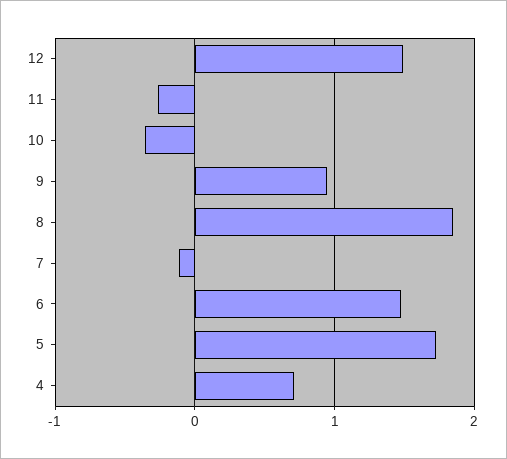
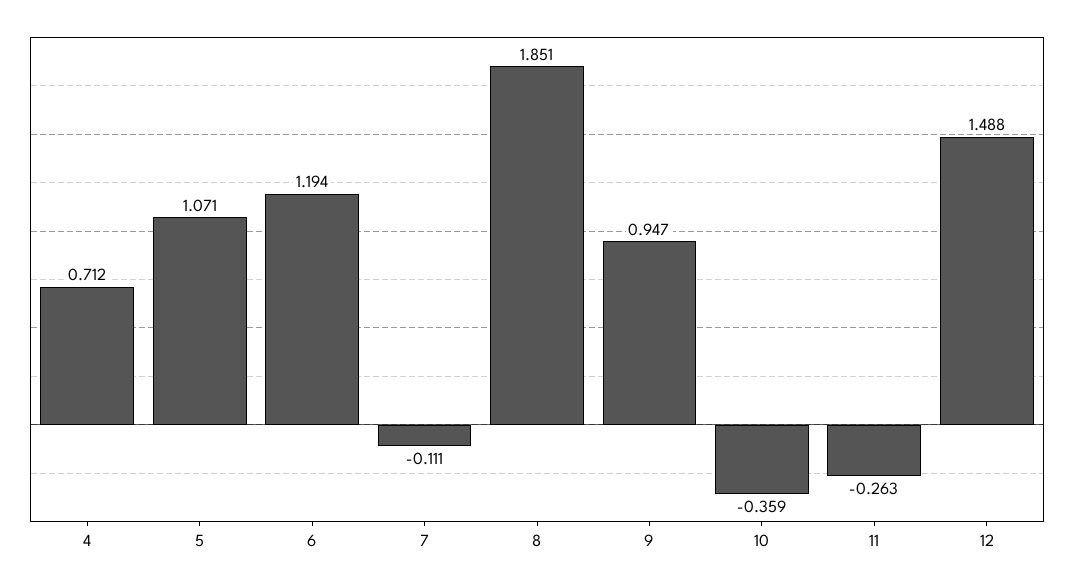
6: 1.5 -> 1.194
5: 1.7 -> 1.071

